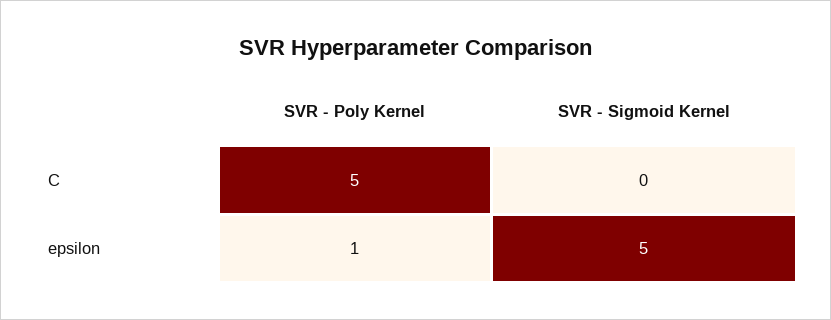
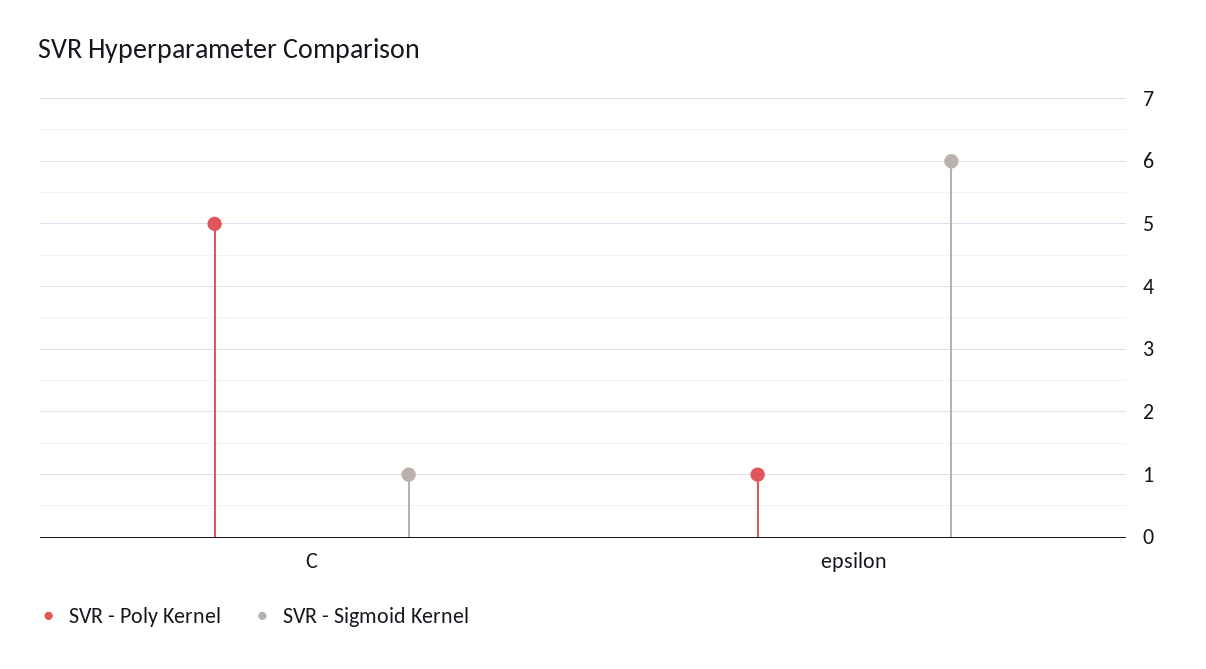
SVR - Sigmoid Kernel, C: 0 -> 1
SVR - Sigmoid Kernel, epsilon: 5 -> 6

